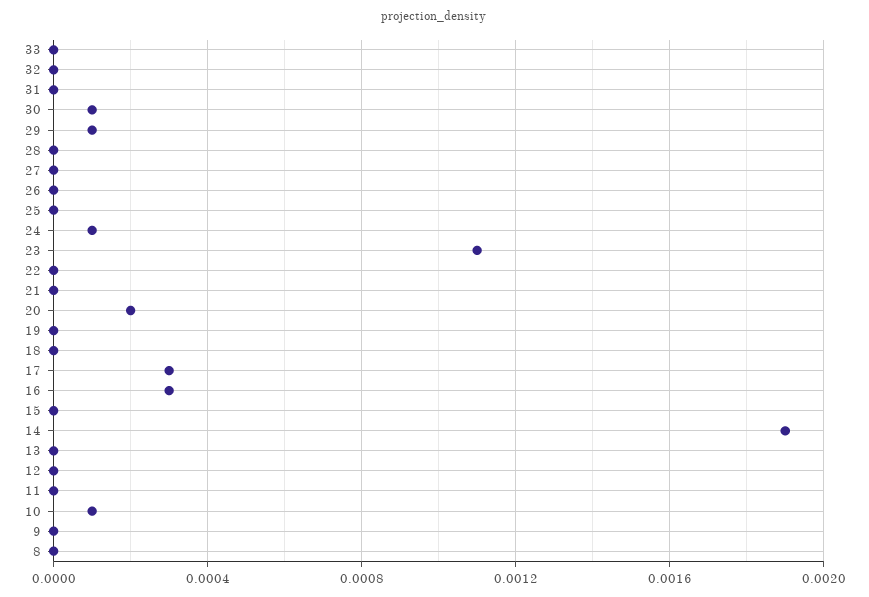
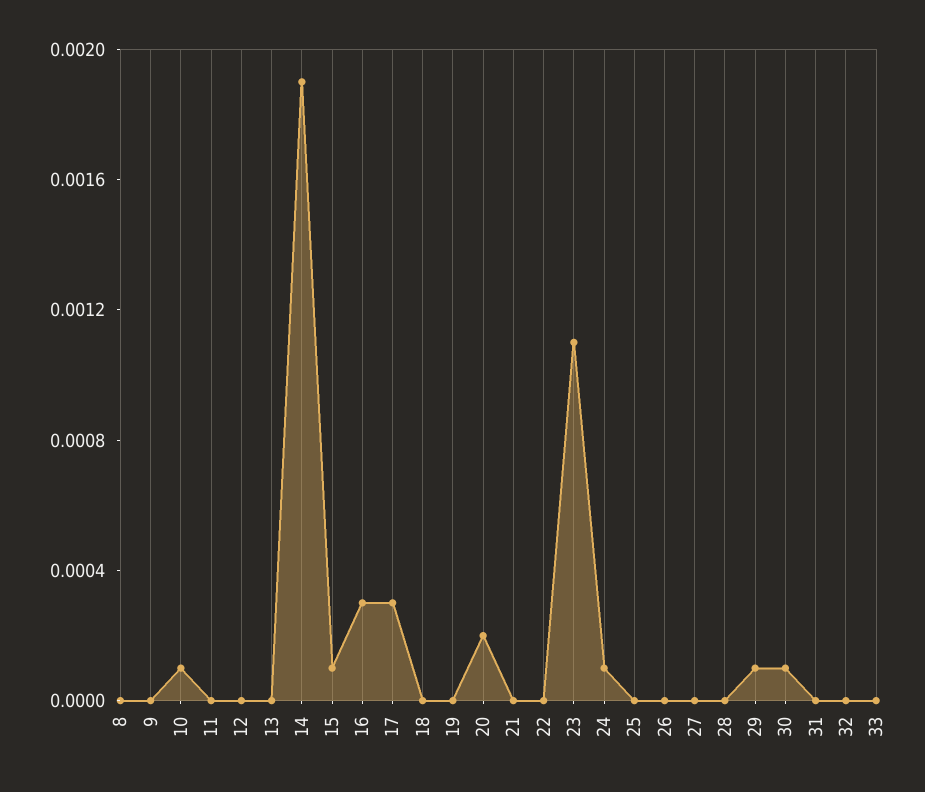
15: 0 -> 0.0001

